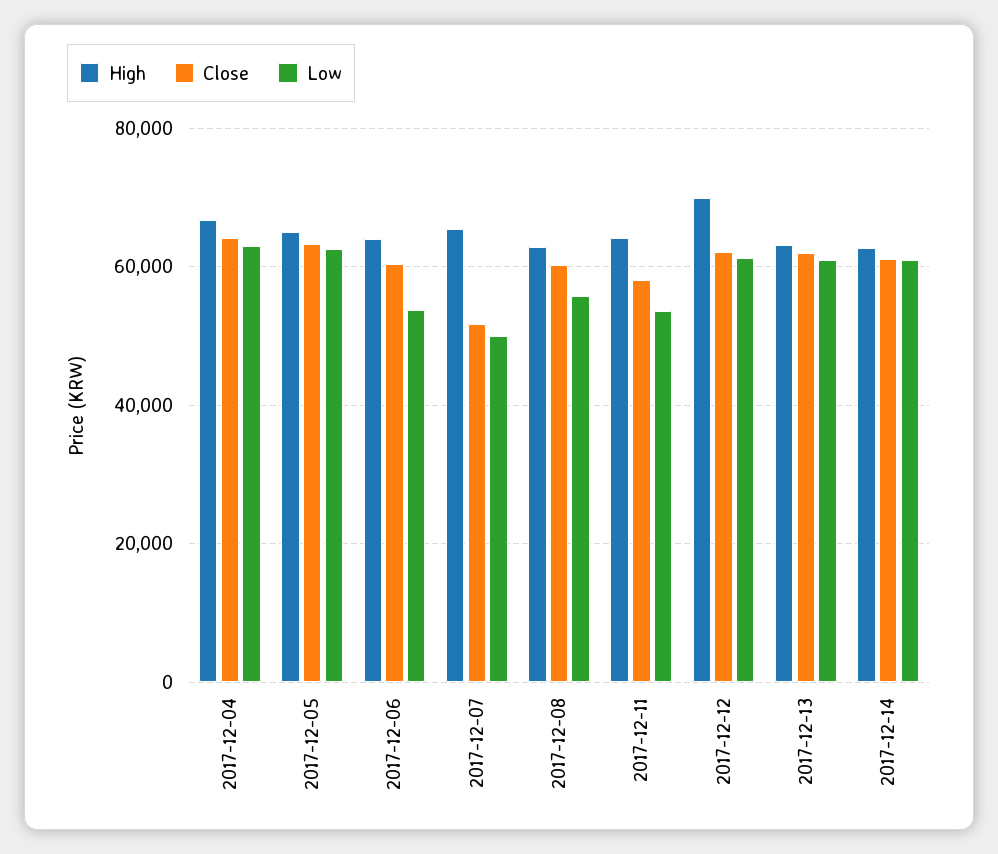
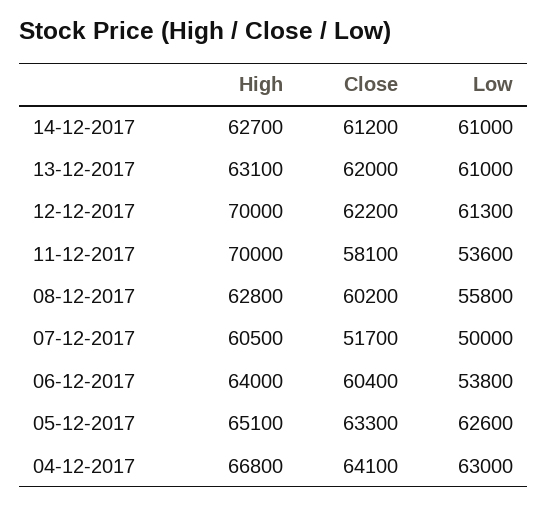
High, 2017-12-07: 66000 -> 60500
High, 2017-12-11: 64000 -> 70000

